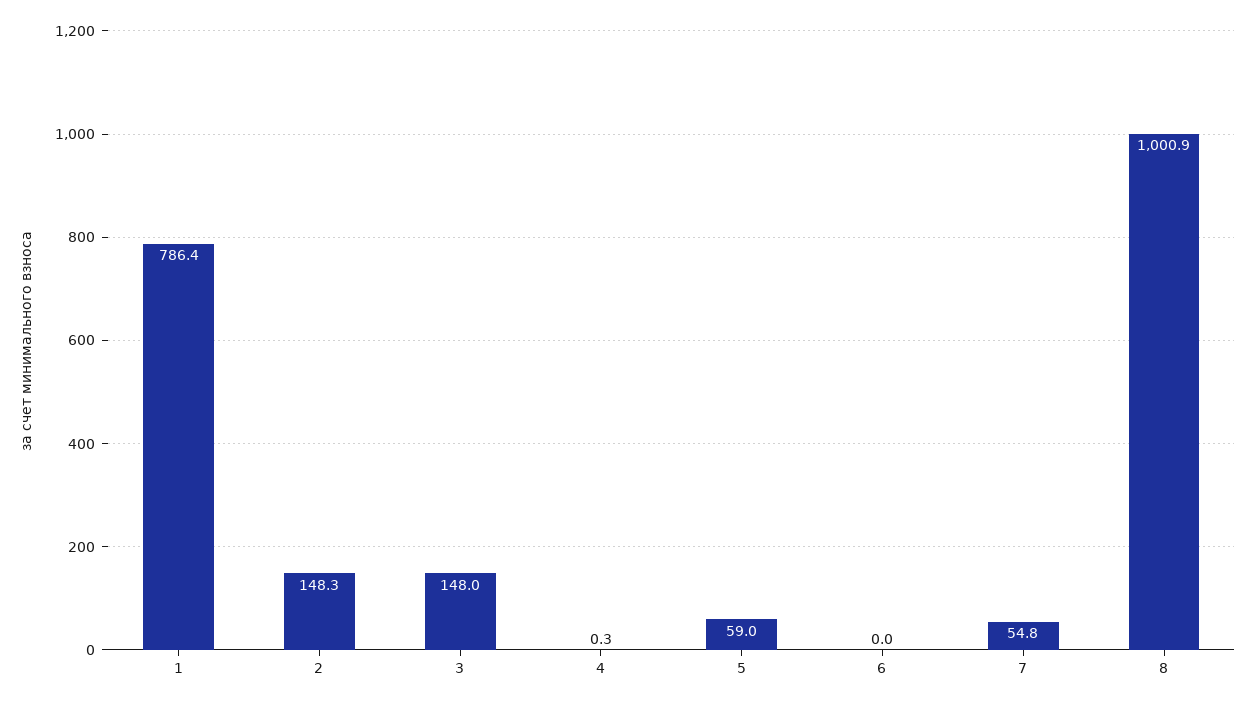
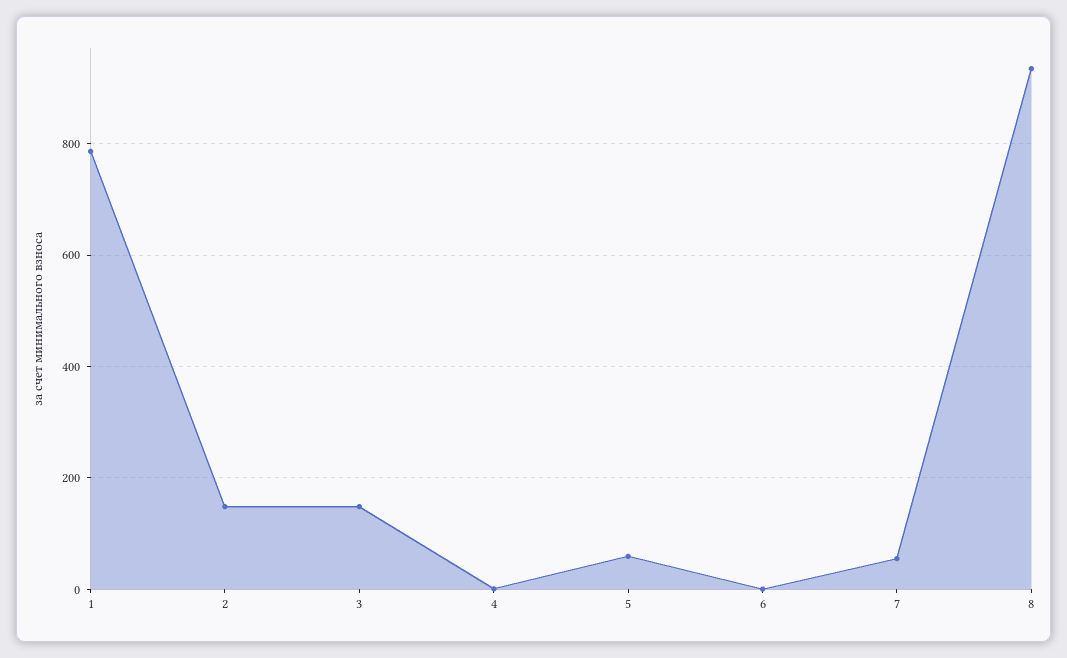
8: 1000.9 -> 940

